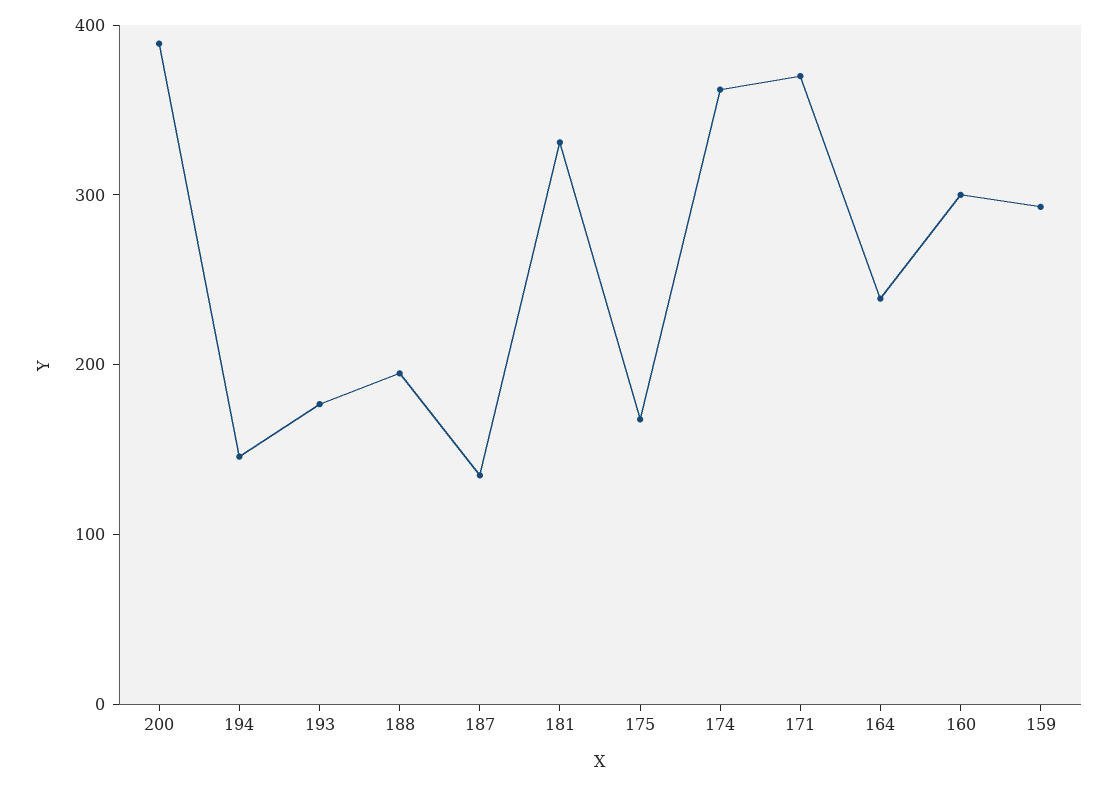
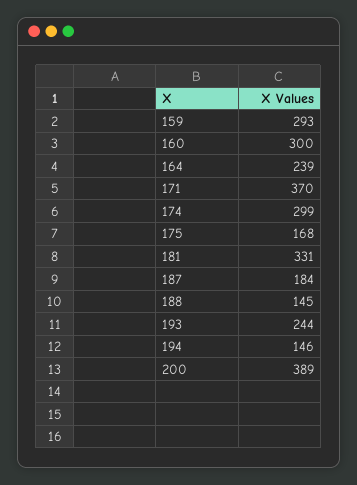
193: 180 -> 244
188: 200 -> 145
187: 140 -> 184
174: 360 -> 299

